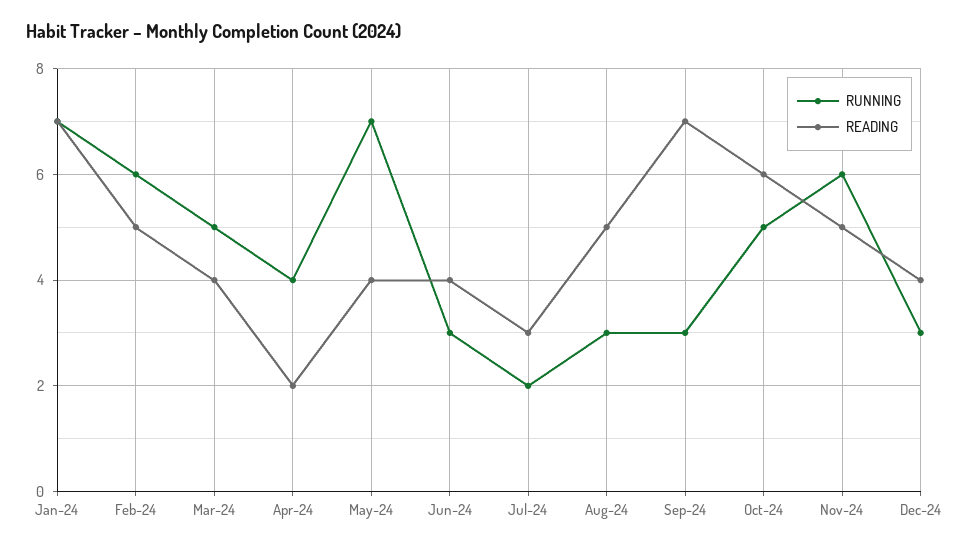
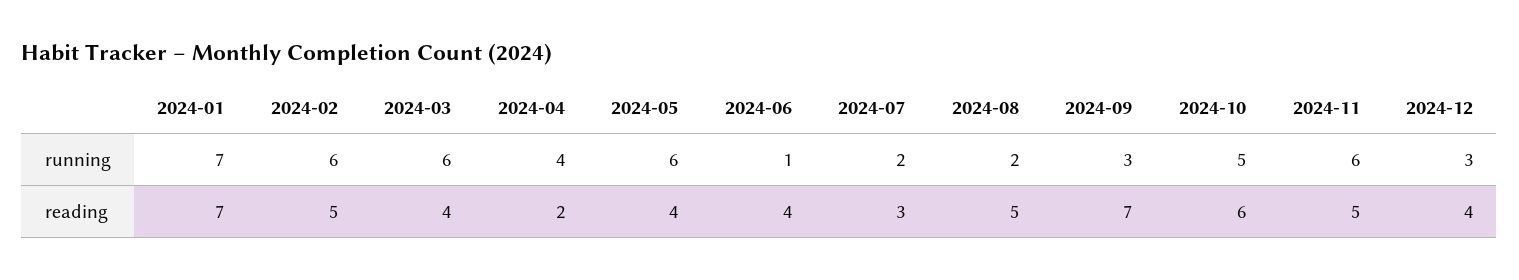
RUNNING, Mar-24: 5 -> 6
RUNNING, May-24: 7 -> 6
RUNNING, Jun-24: 3 -> 1
RUNNING, Aug-24: 3 -> 2

